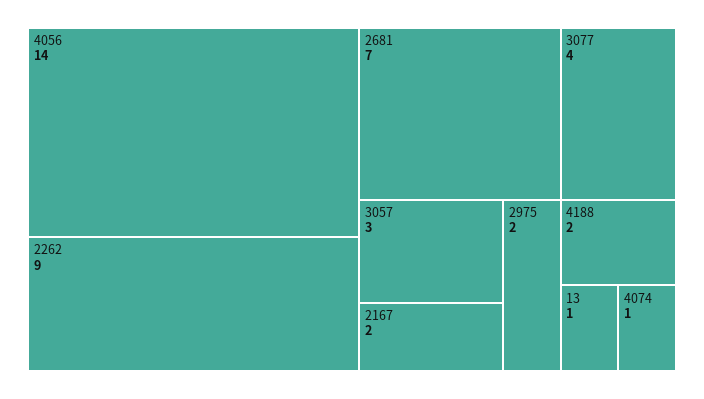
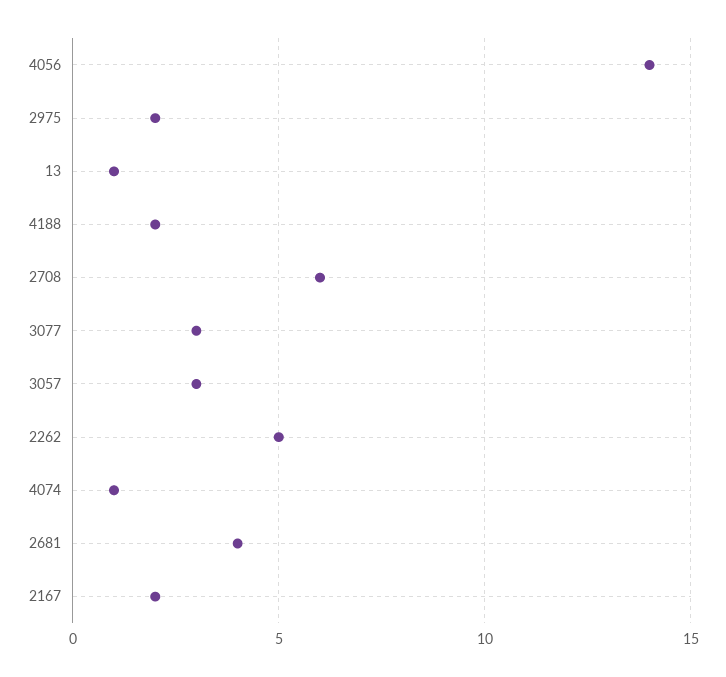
2262: 9 -> 5
2681: 7 -> 4
3077: 4 -> 3
2708: none -> 6

